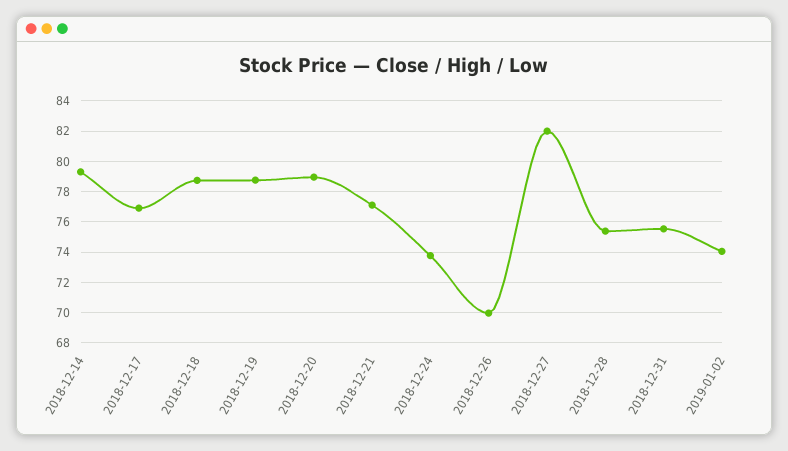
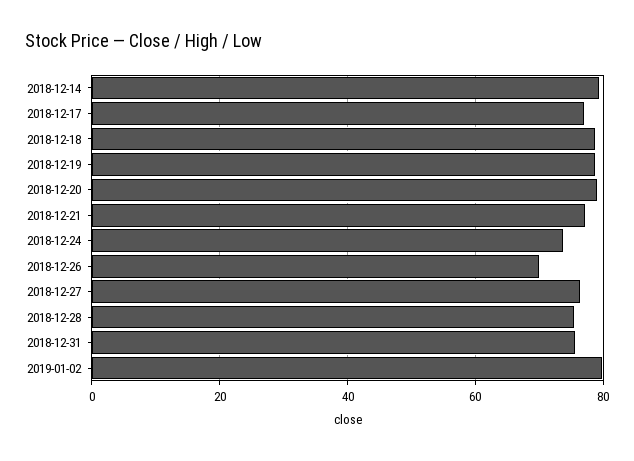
2018-12-27: 82 -> 76
2019-01-02: 74 -> 80

